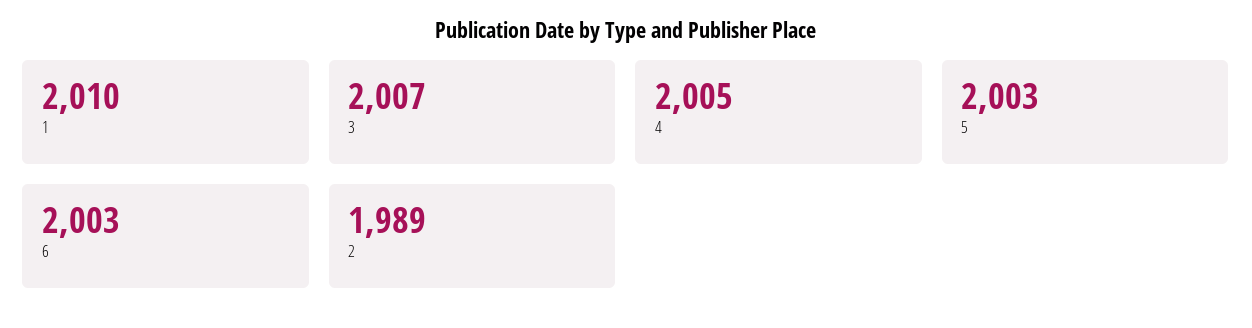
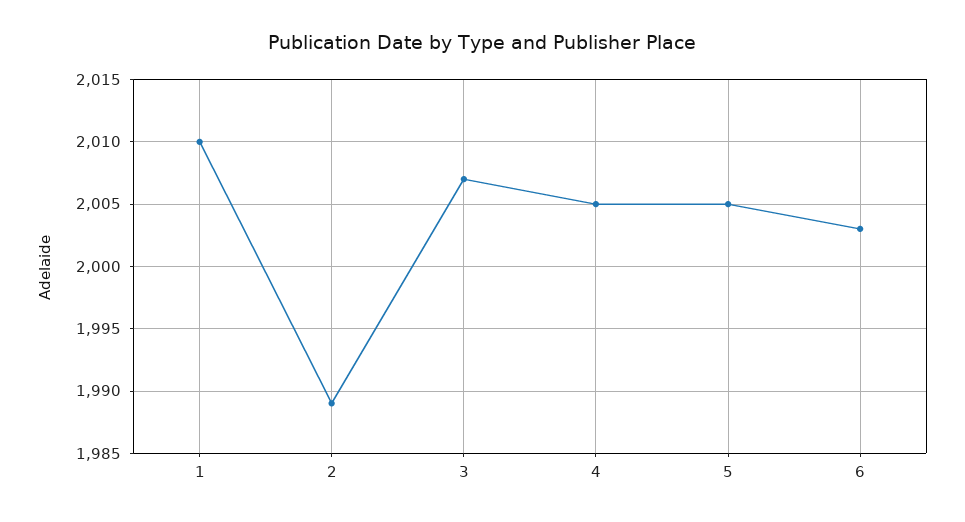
5: 2003 -> 2005

